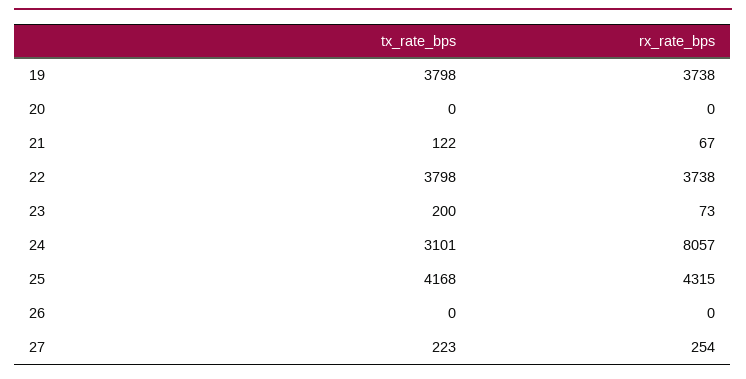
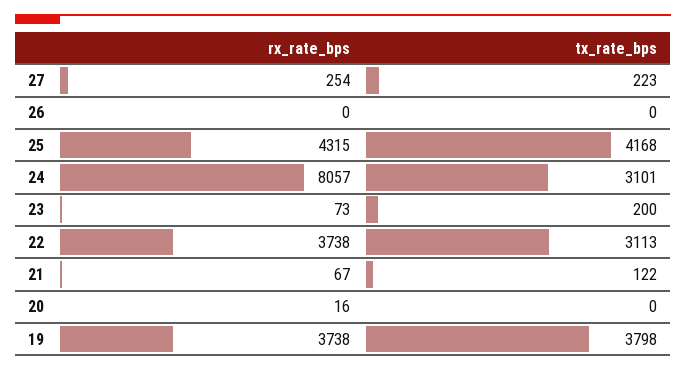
rx_rate_bps, 20: 0 -> 16
tx_rate_bps, 22: 3798 -> 3113

